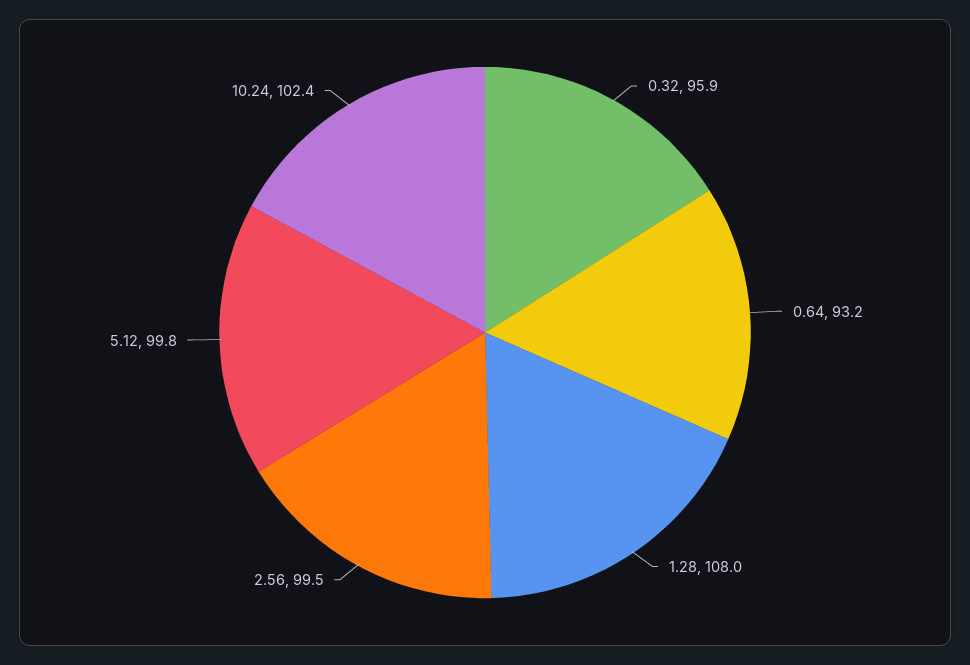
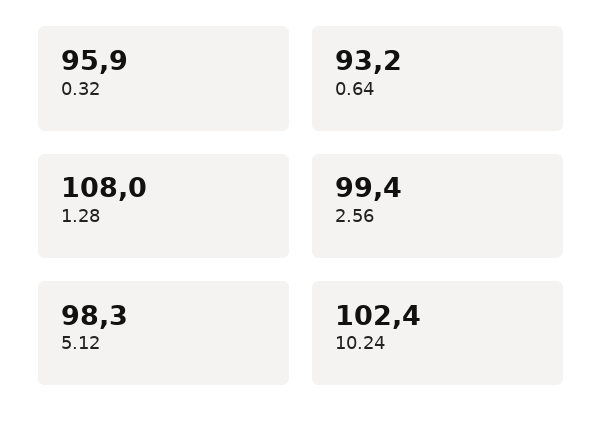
2.56: 99.5 -> 99.4
5.12: 99.8 -> 98.3

